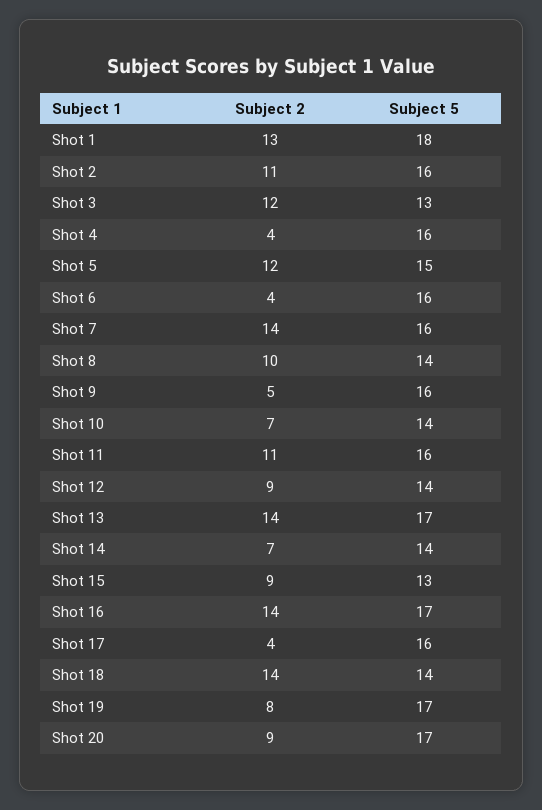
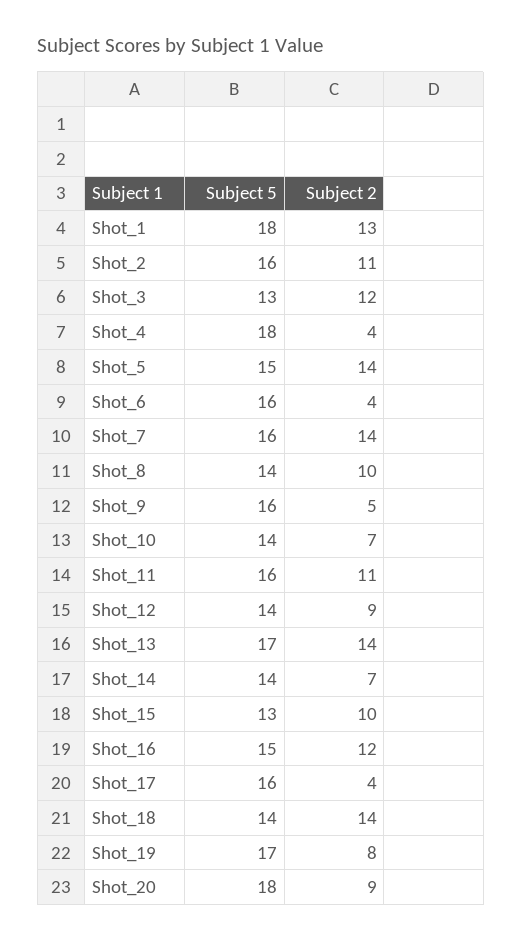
Subject 5, Shot 4: 16 -> 18
Subject 2, Shot 5: 12 -> 14
Subject 2, Shot 15: 9 -> 10
Subject 2, Shot 16: 14 -> 12
Subject 5, Shot 16: 17 -> 15
Subject 5, Shot 20: 17 -> 18

